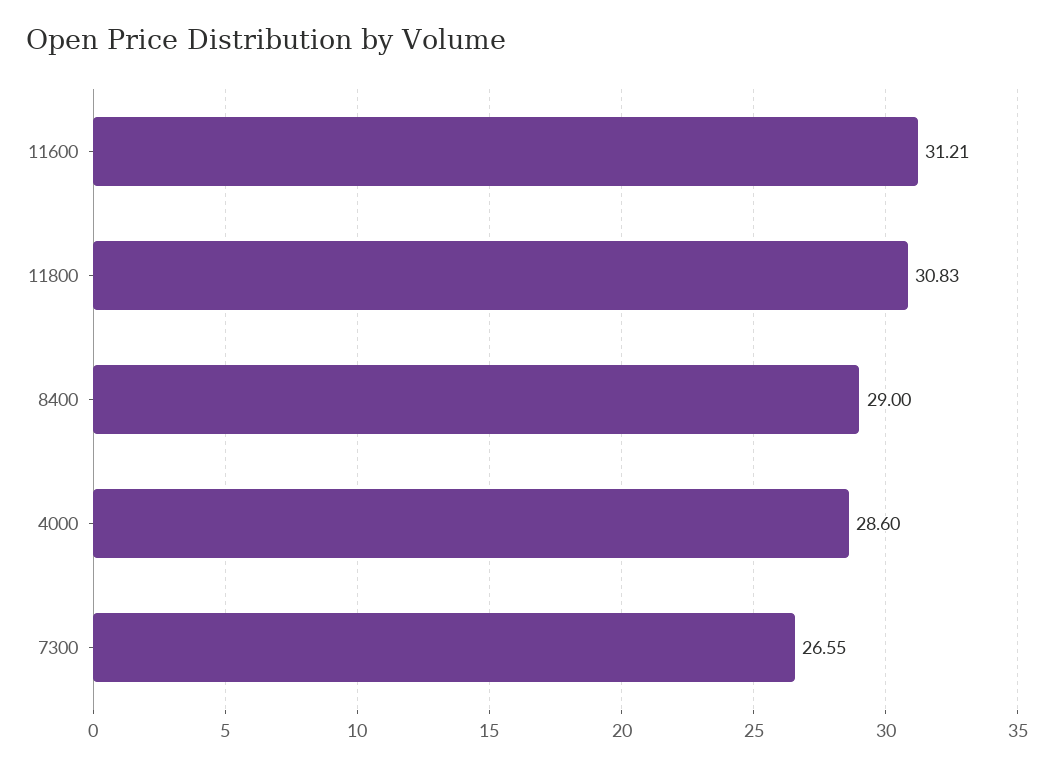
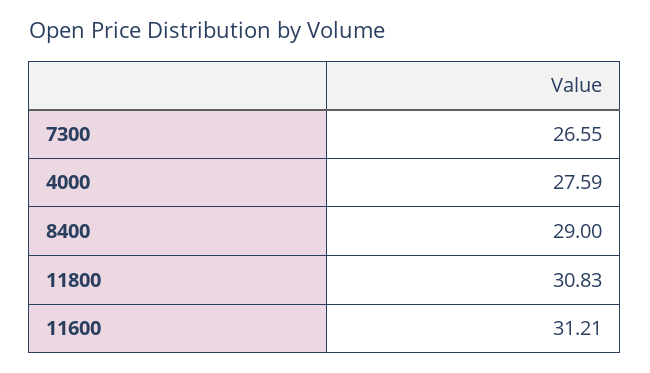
4000: 28.6 -> 27.59

